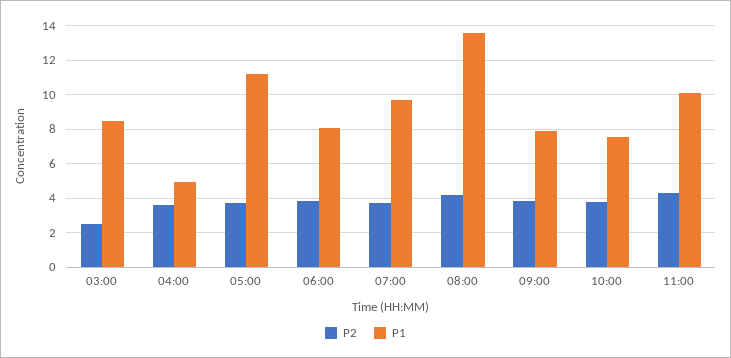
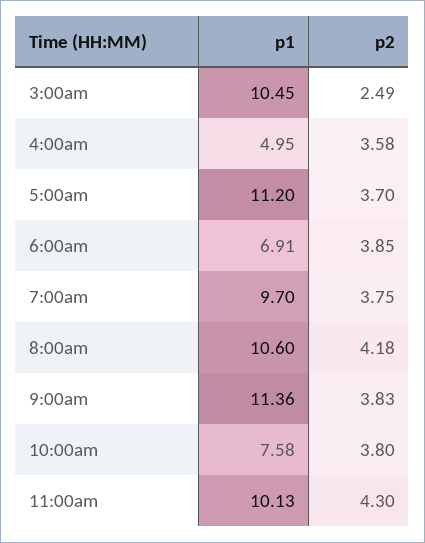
P1, 03:00: 8.5 -> 10.45
P1, 06:00: 8 -> 6.91
P1, 08:00: 13.5 -> 10.6
P1, 09:00: 8 -> 11.36

